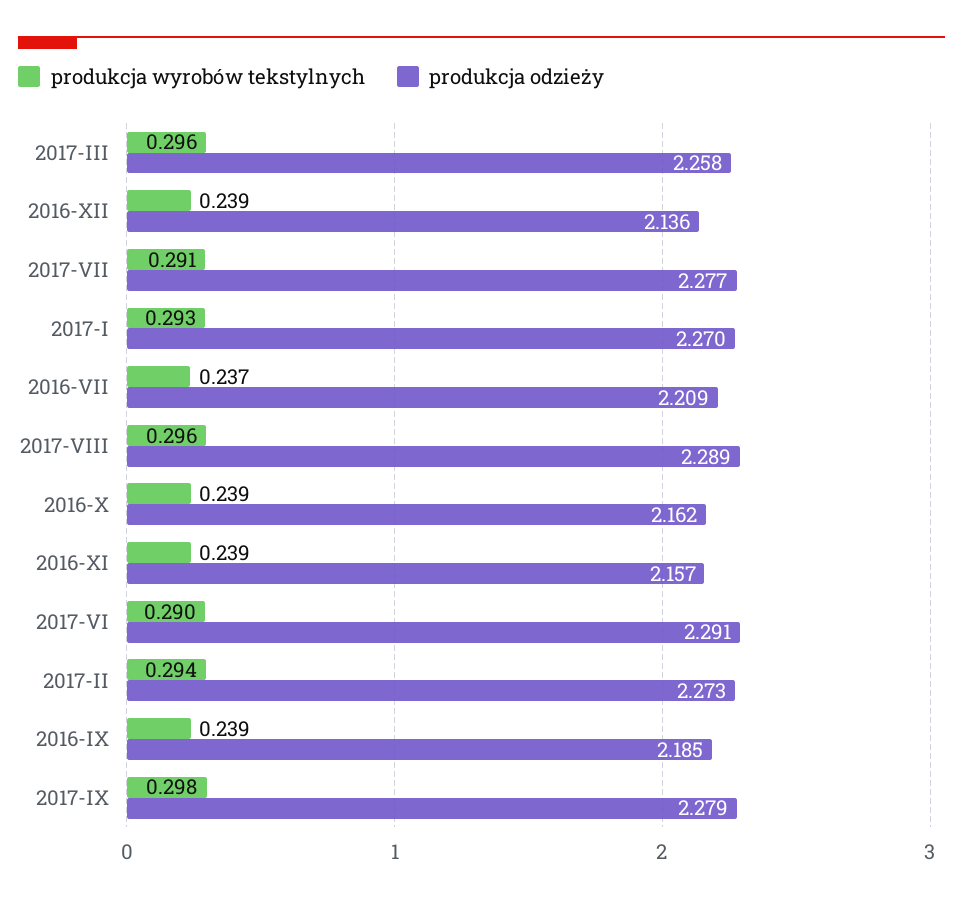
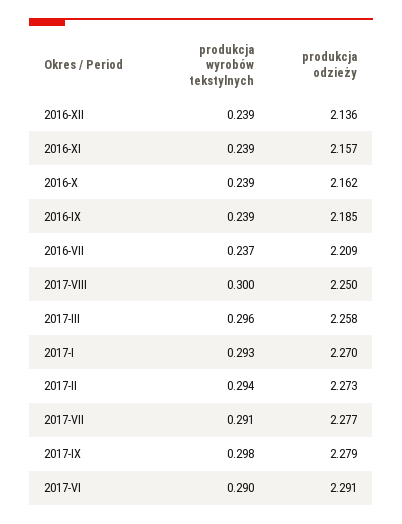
produkcja wyrobów tekstylnych, 2017-VIII: 0.296 -> 0.3
produkcja odzieży, 2017-VIII: 2.289 -> 2.25

